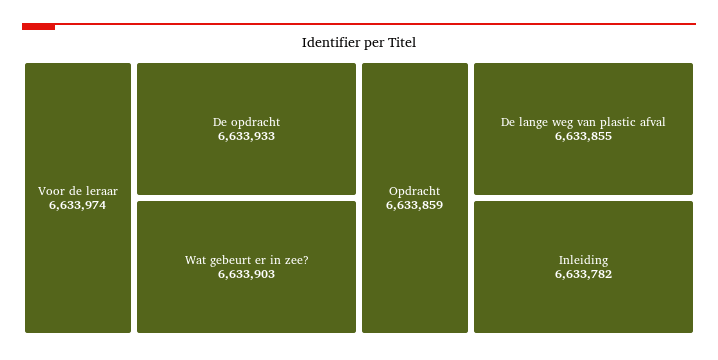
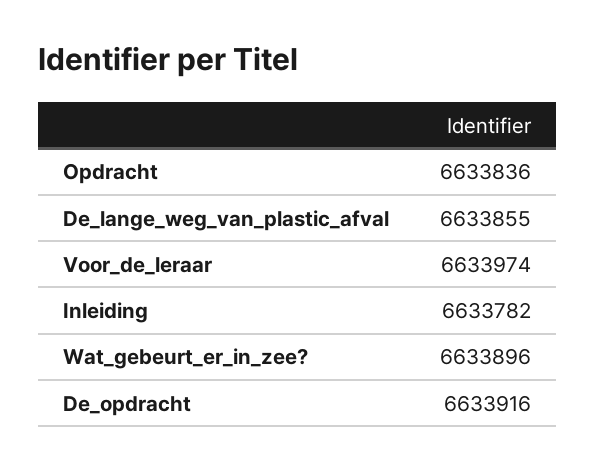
De opdracht: 6633933 -> 6633916
Wat gebeurt er in zee?: 6633903 -> 6633896
Opdracht: 6633859 -> 6633836

